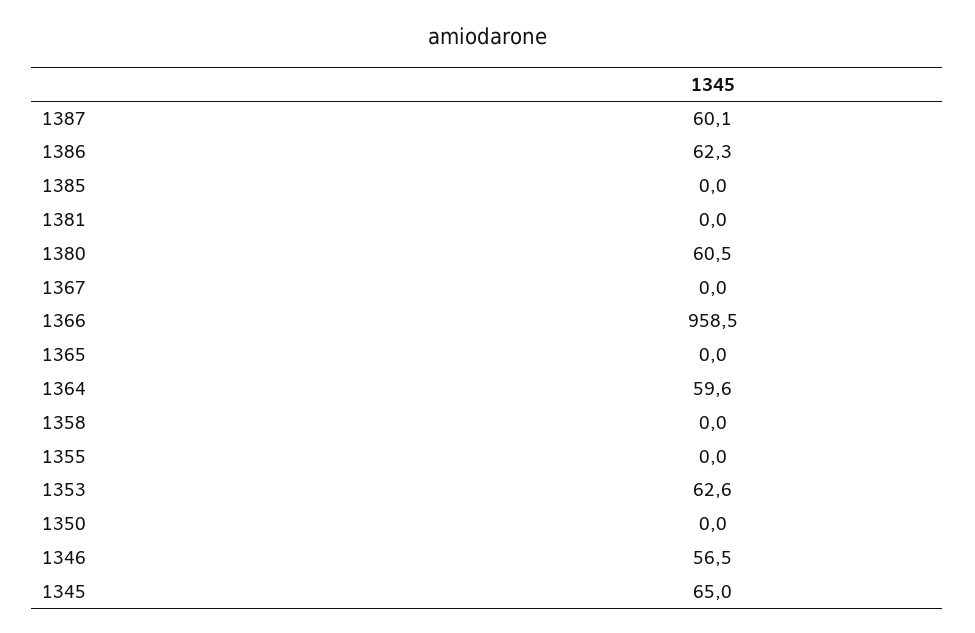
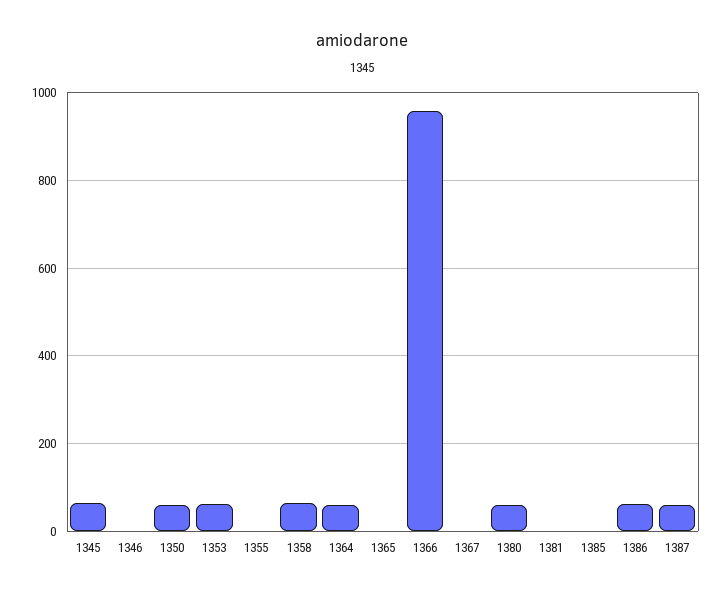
1358: 0 -> 60
1350: 0 -> 60
1346: 56.5 -> 0

